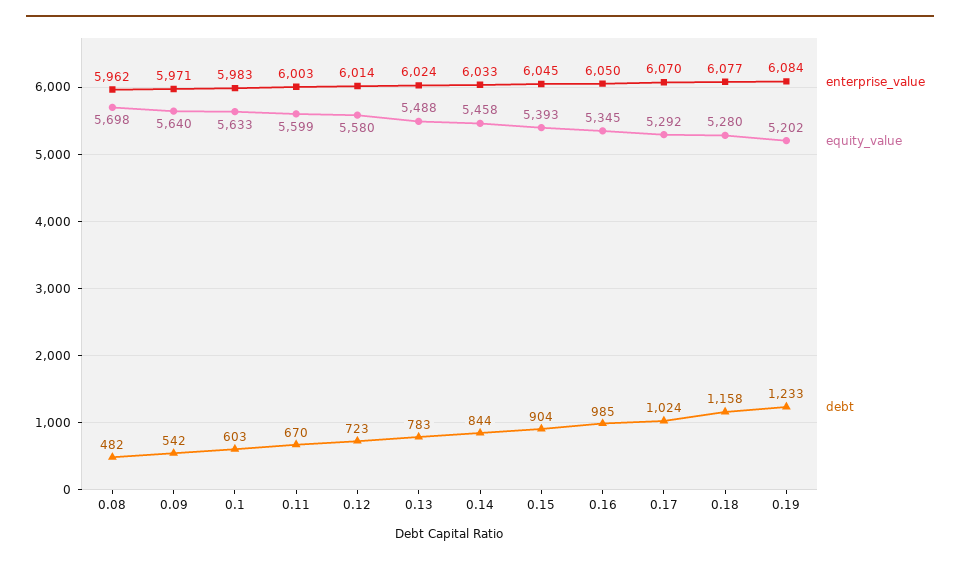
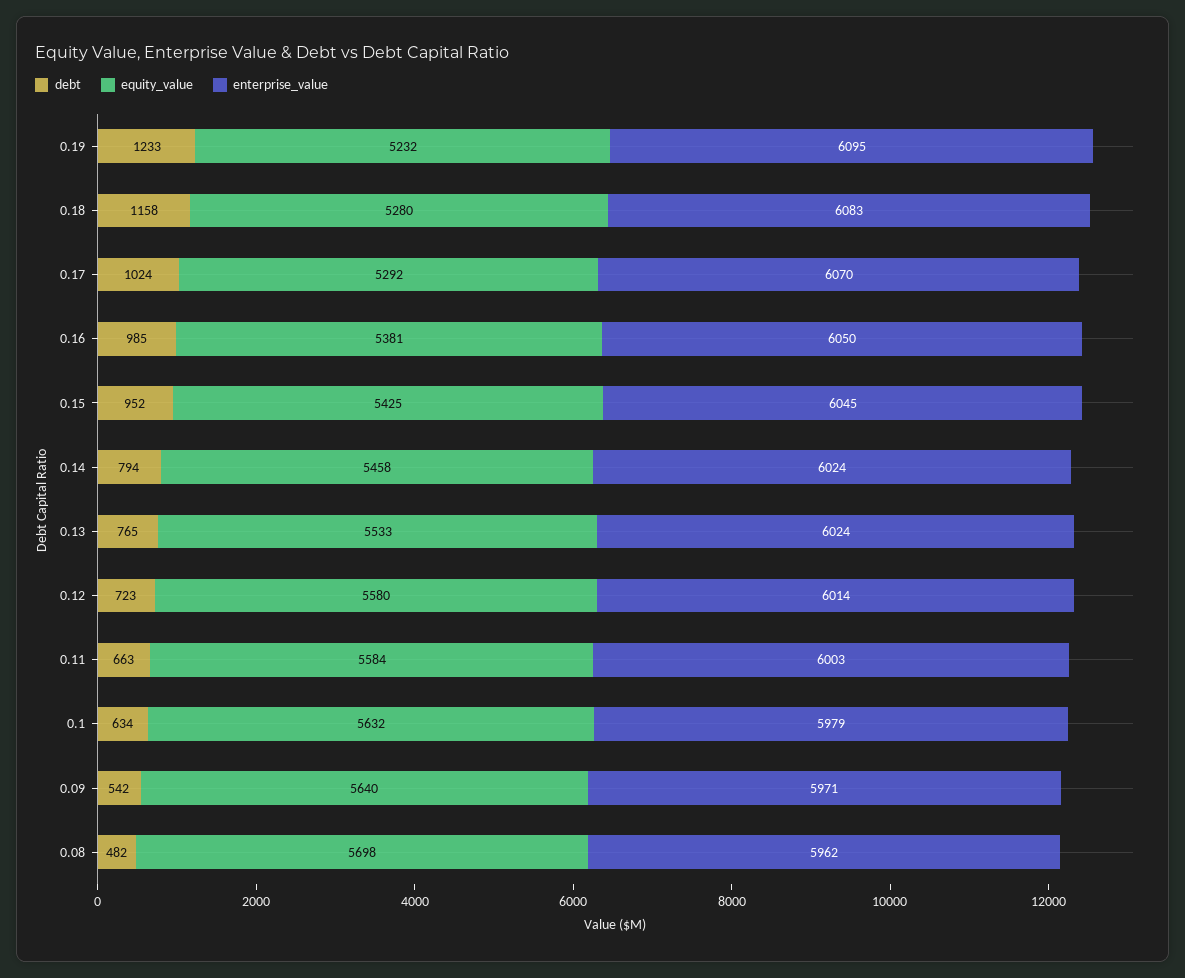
enterprise_value, 0.1: 5983 -> 5979
equity_value, 0.1: 5633 -> 5632
debt, 0.1: 603 -> 634
equity_value, 0.11: 5599 -> 5584
debt, 0.11: 670 -> 663
equity_value, 0.13: 5488 -> 5533
debt, 0.13: 783 -> 765
enterprise_value, 0.14: 6033 -> 6024
debt, 0.14: 844 -> 794
equity_value, 0.15: 5393 -> 5425
debt, 0.15: 904 -> 952
equity_value, 0.16: 5345 -> 5381
enterprise_value, 0.18: 6077 -> 6083
enterprise_value, 0.19: 6084 -> 6095
equity_value, 0.19: 5202 -> 5232

